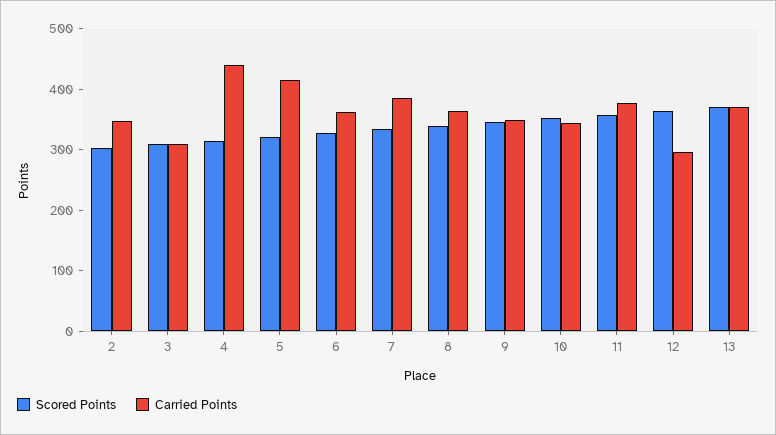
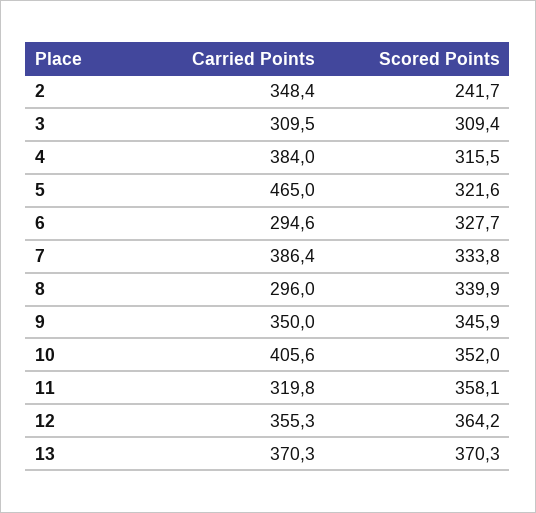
Scored Points, 2: 300 -> 241.7
Carried Points, 4: 440 -> 384
Carried Points, 5: 420 -> 465
Carried Points, 6: 360 -> 294.6
Carried Points, 8: 360 -> 296
Carried Points, 10: 340 -> 405.6
Carried Points, 11: 380 -> 319.8
Carried Points, 12: 300 -> 355.3

